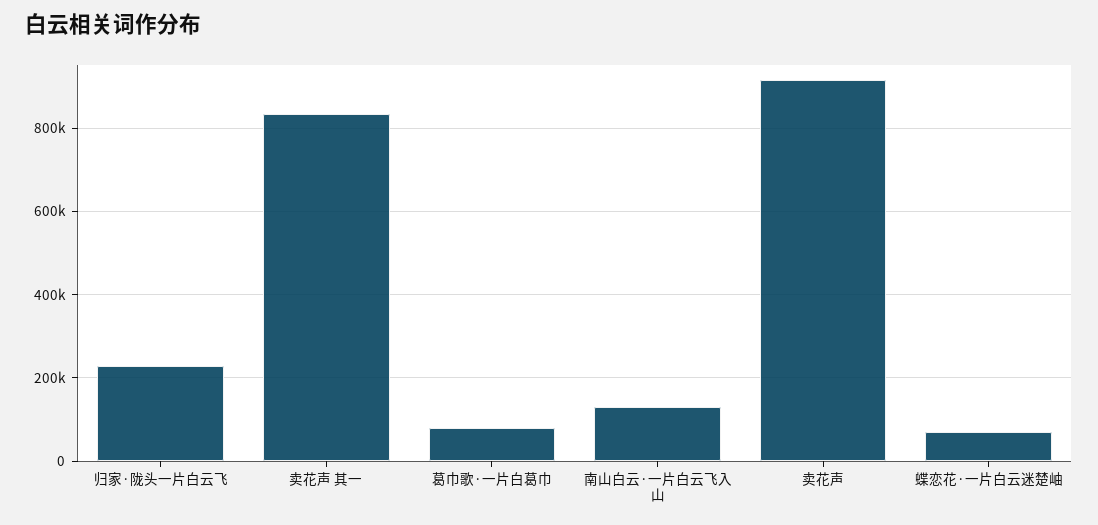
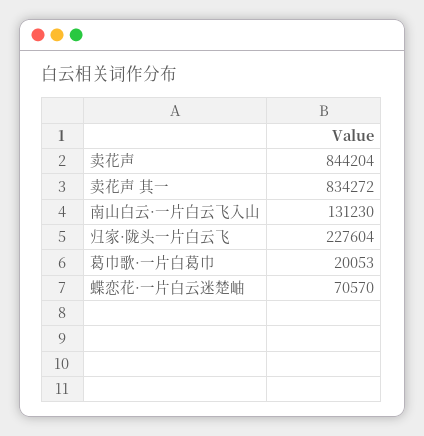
葛巾歌·一片白葛巾: 80000 -> 20053
卖花声: 920000 -> 844204

